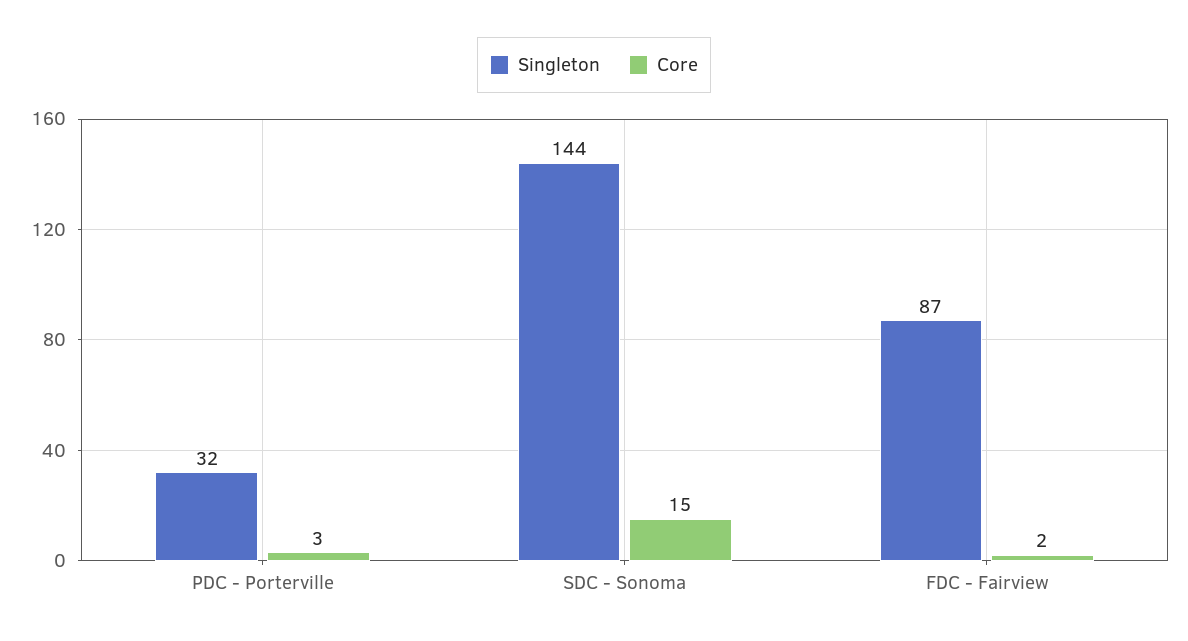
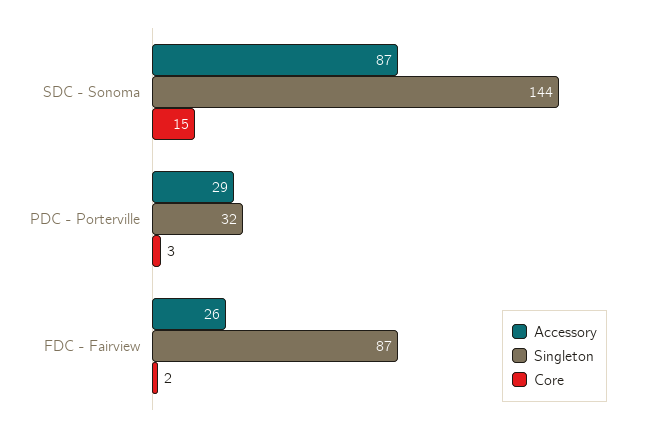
Accessory, SDC - Sonoma: none -> 87
Accessory, PDC - Porterville: none -> 29
Accessory, FDC - Fairview: none -> 26

